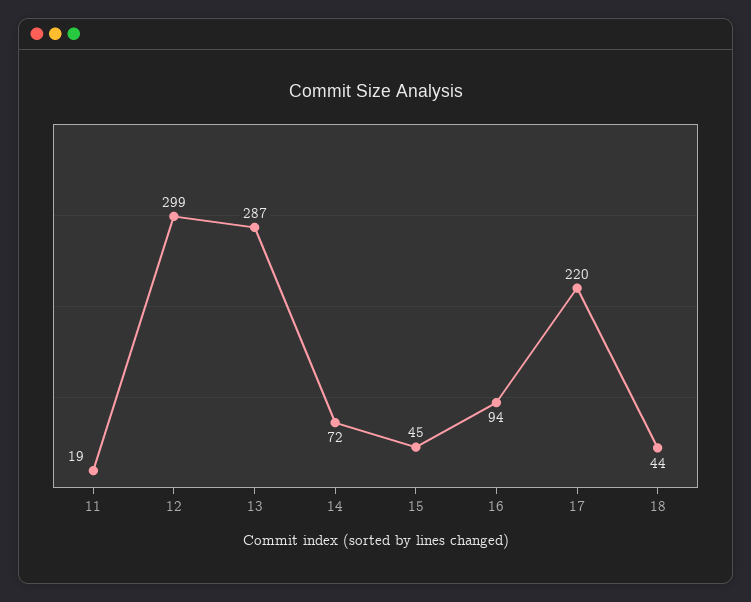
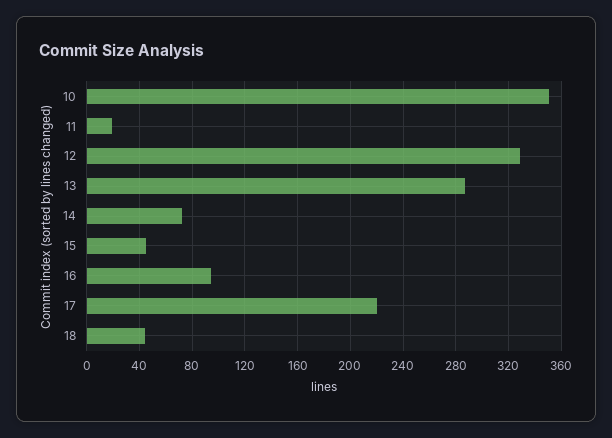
12: 299 -> 330
10: none -> 350

